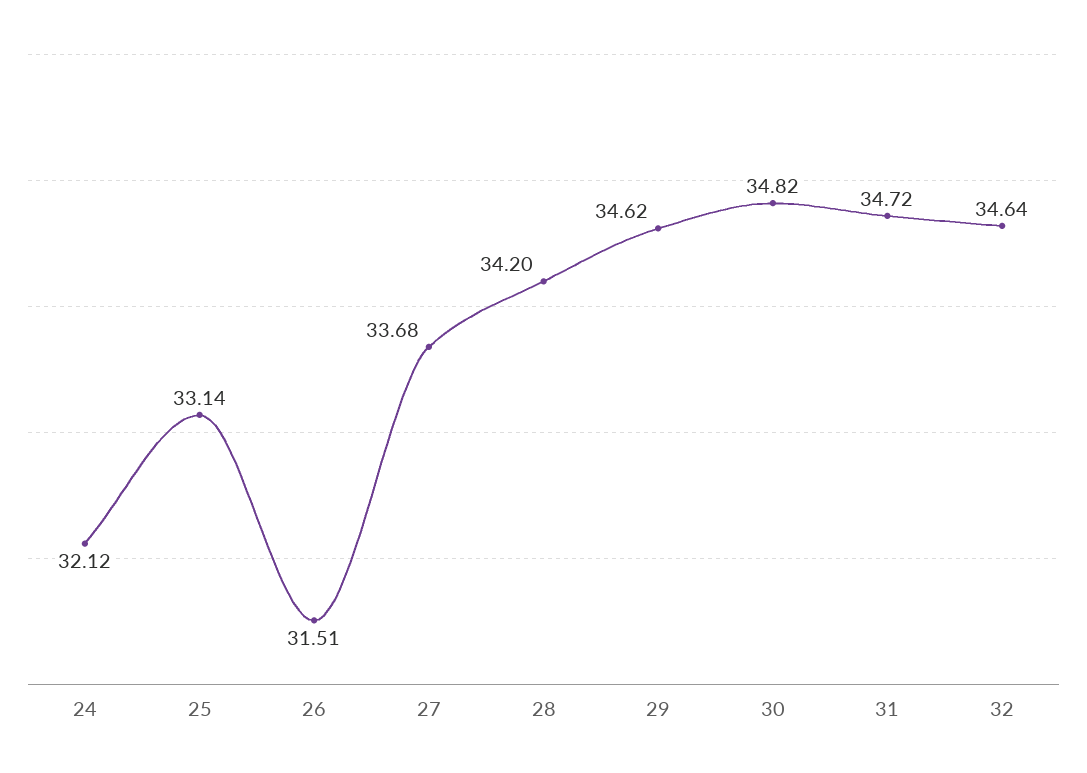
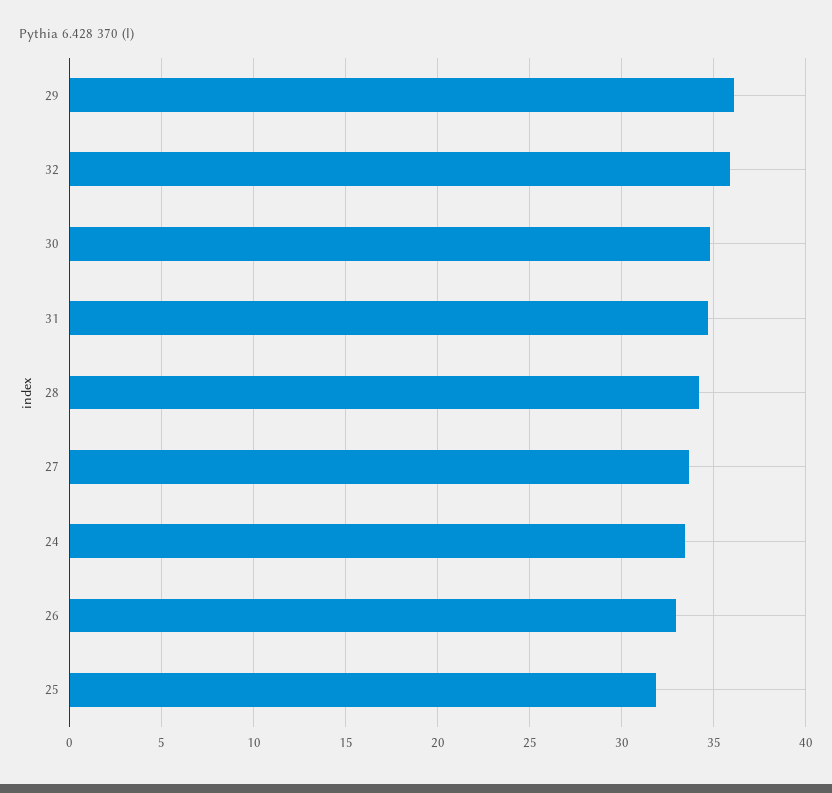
24: 32.12 -> 33.5
25: 33.14 -> 32
26: 31.51 -> 33
29: 34.62 -> 36
32: 34.64 -> 36

